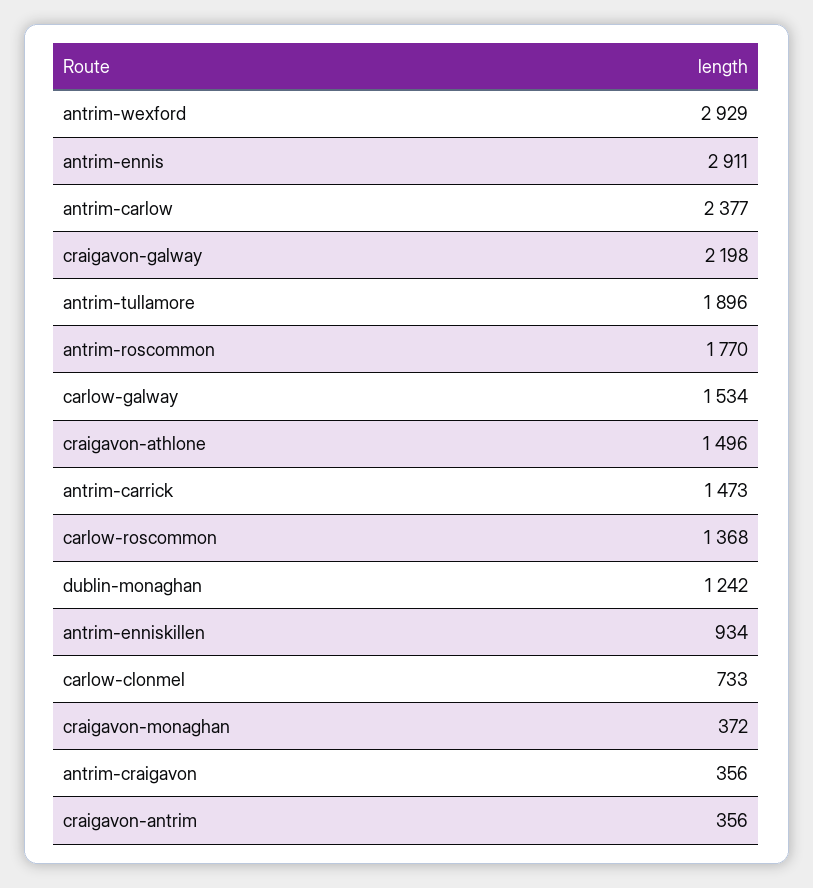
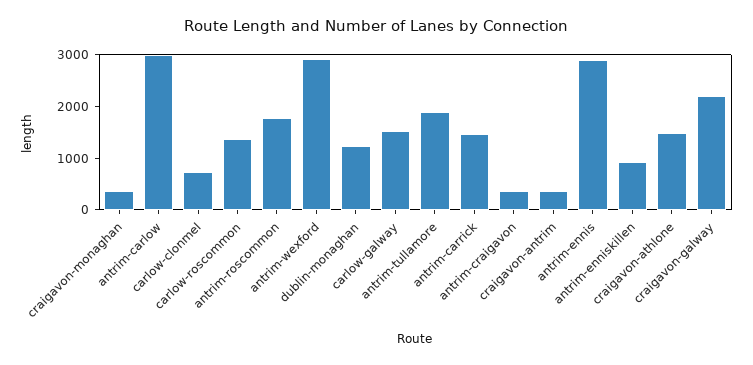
antrim-carlow: 2377 -> 3000

